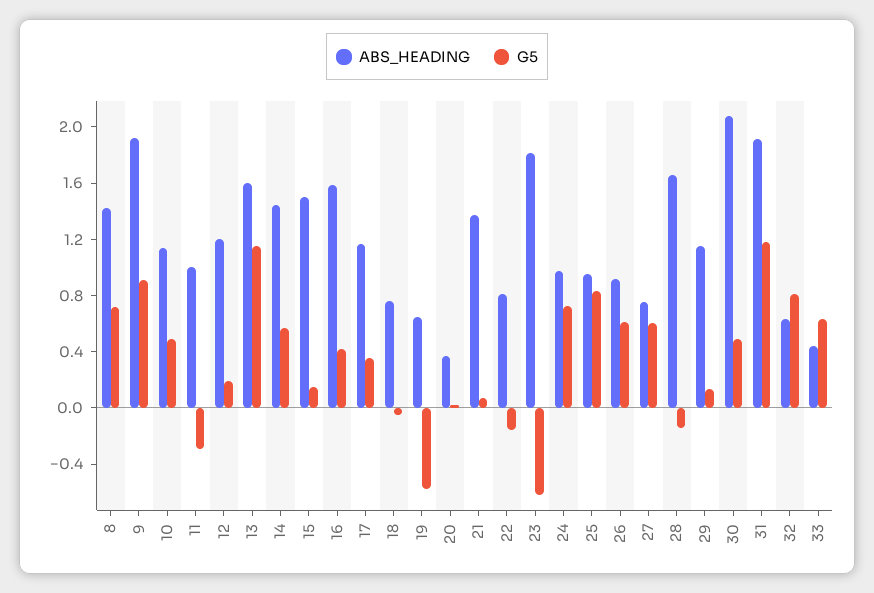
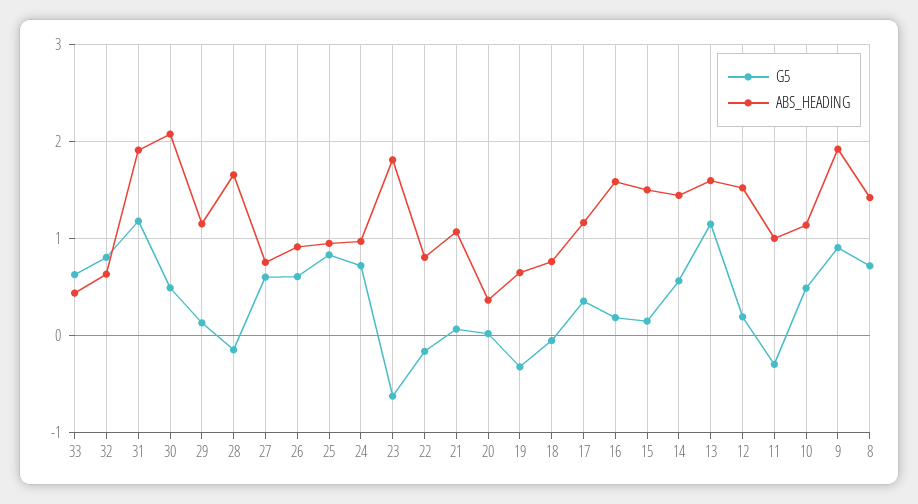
ABS_HEADING, 12: 1.2 -> 1.5
G5, 16: 0.4 -> 0.2
G5, 19: -0.6 -> -0.3
ABS_HEADING, 21: 1.4 -> 1.1

